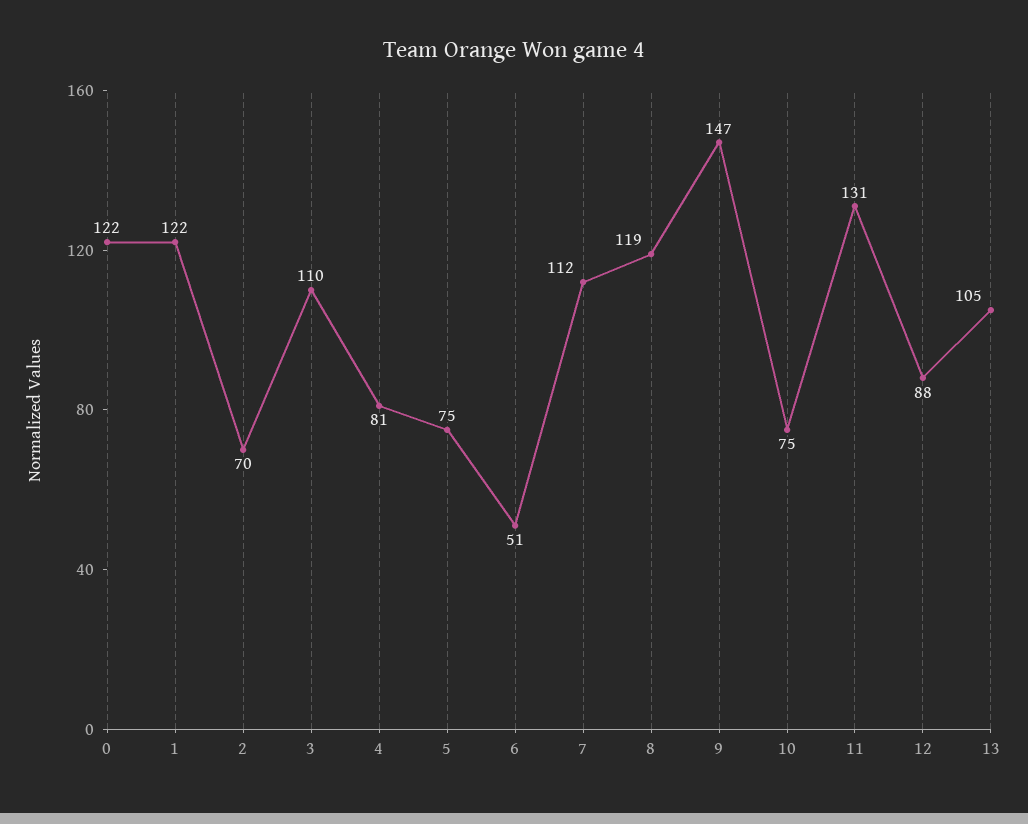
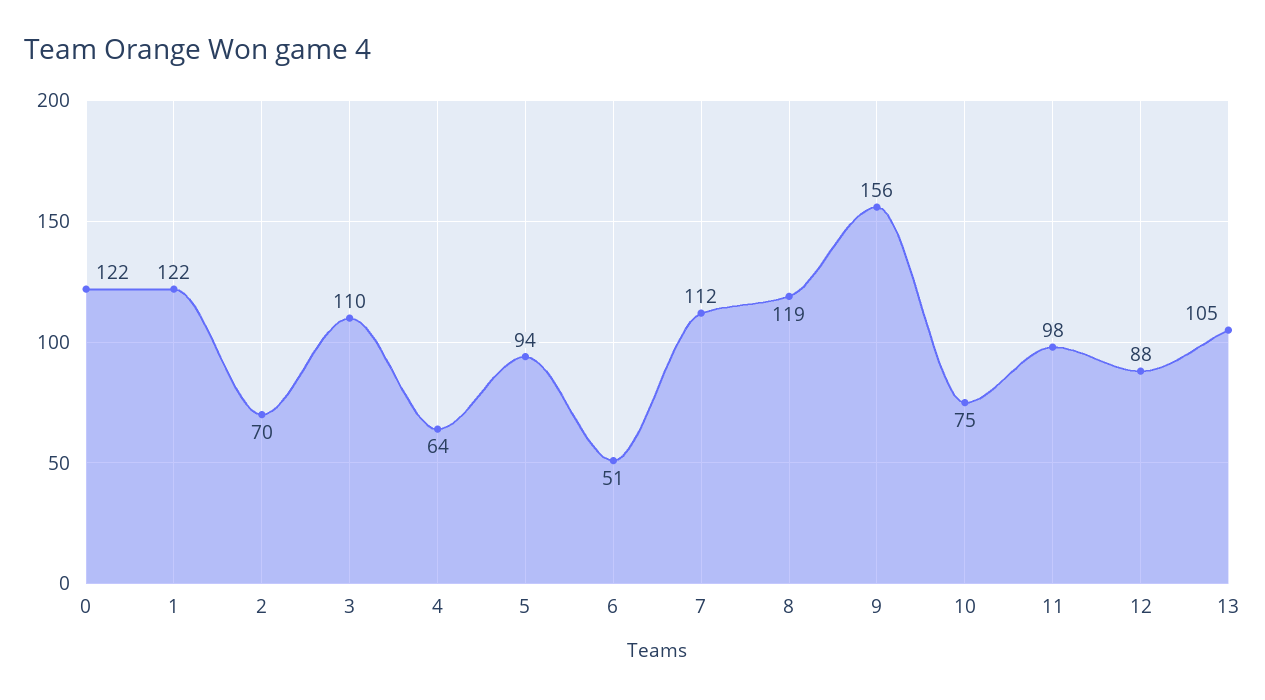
4: 81 -> 64
5: 75 -> 94
9: 147 -> 156
11: 131 -> 98

